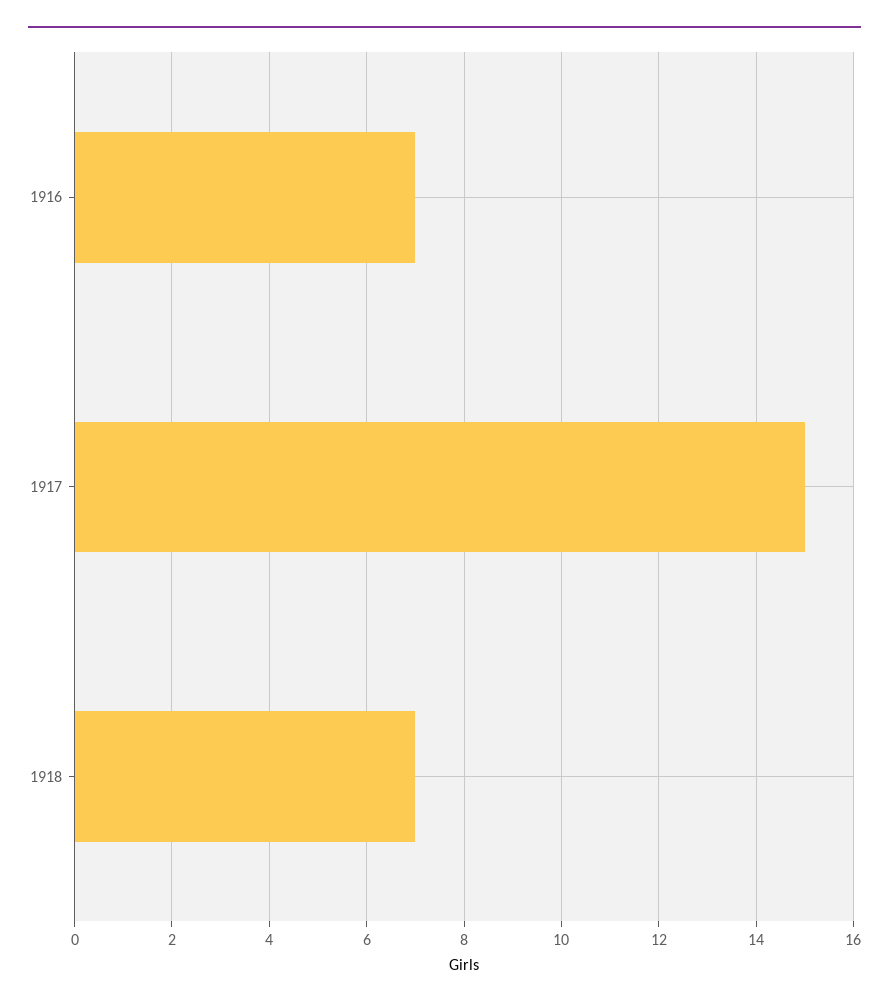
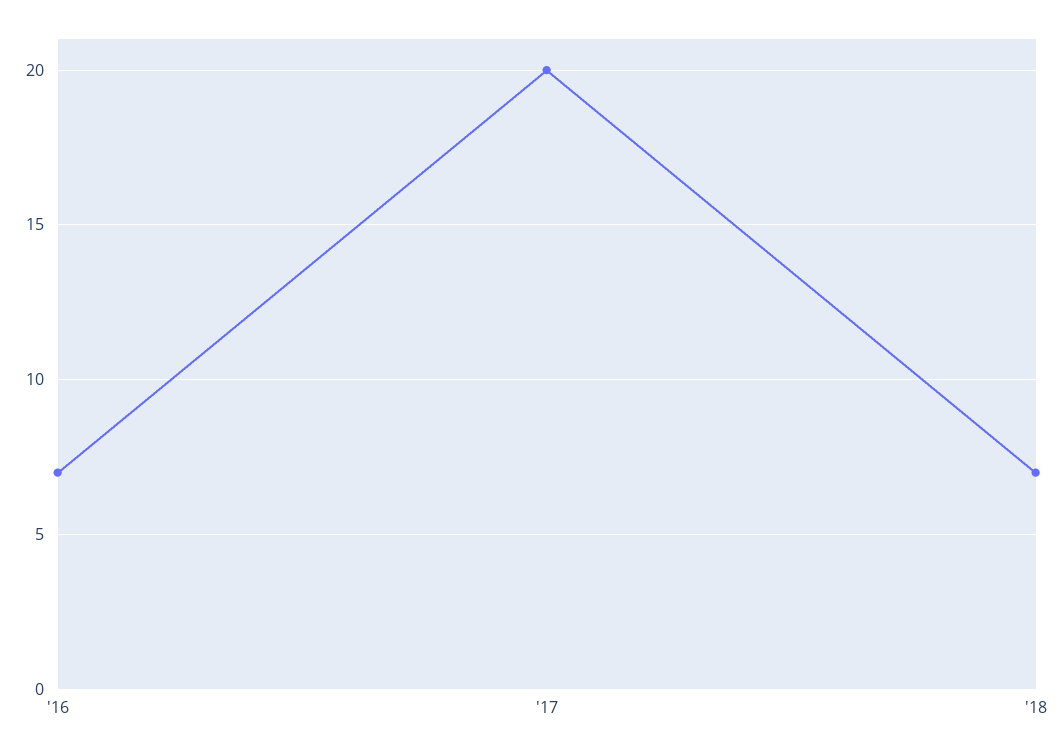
1917: 15 -> 20

